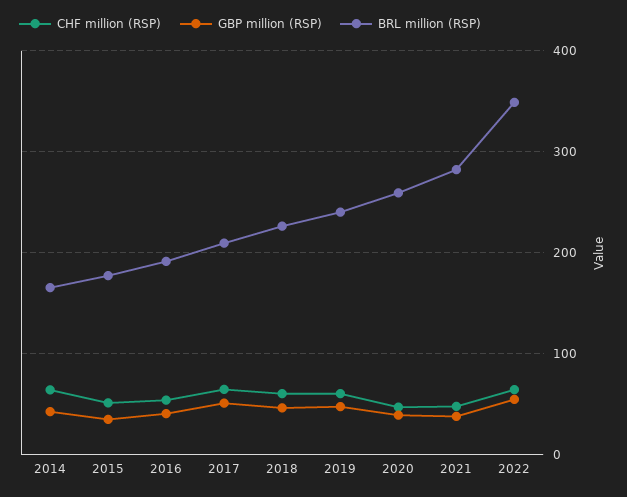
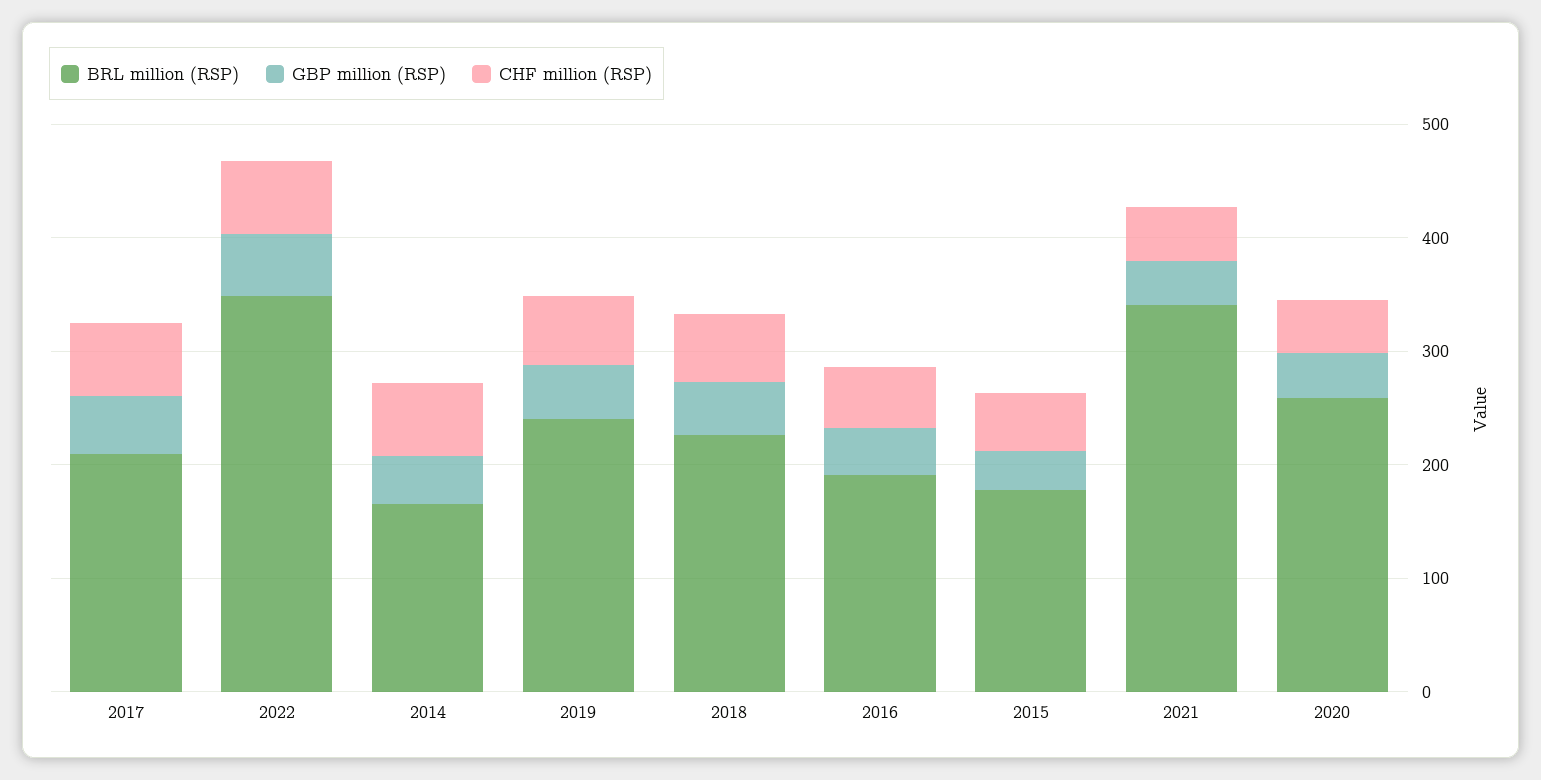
BRL million (RSP), 2021: 280 -> 340

